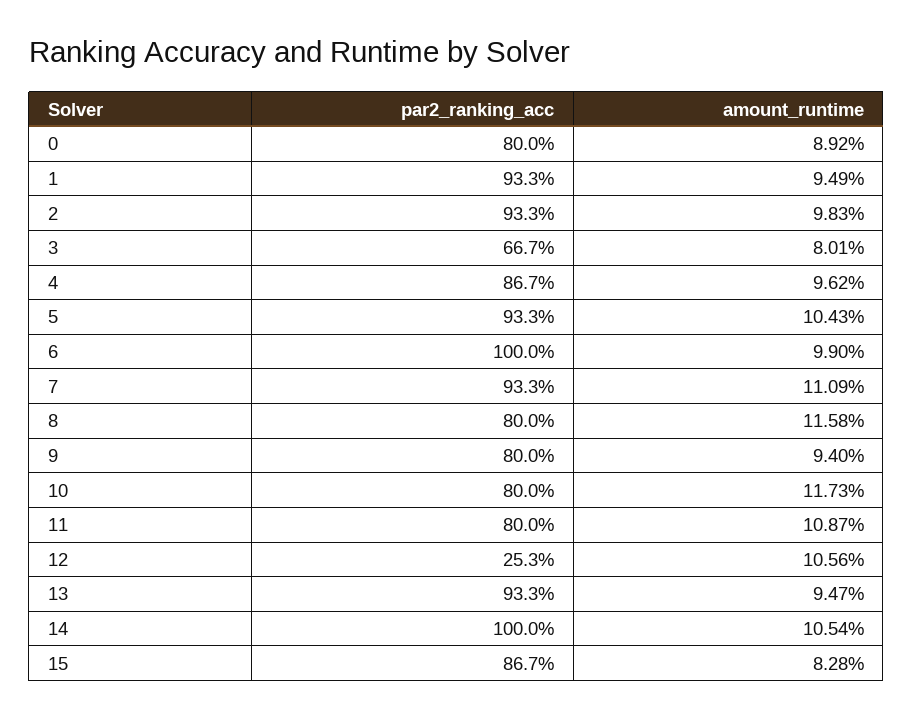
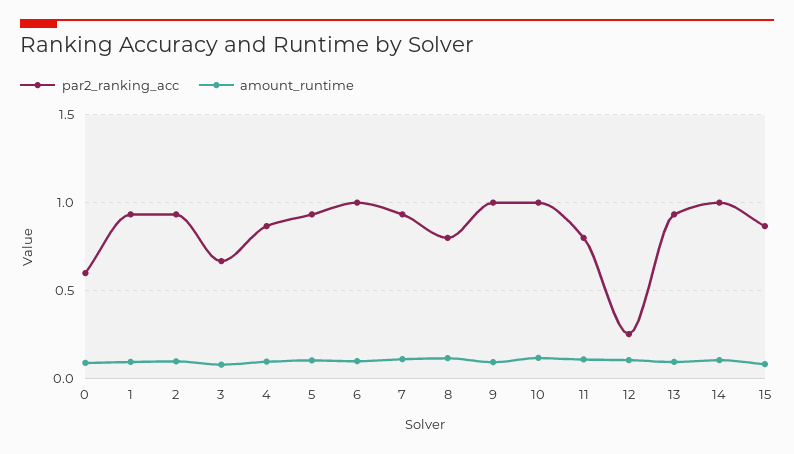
par2_ranking_acc, 0: 0.8 -> 0.6
par2_ranking_acc, 9: 0.8 -> 1
par2_ranking_acc, 10: 0.8 -> 1

